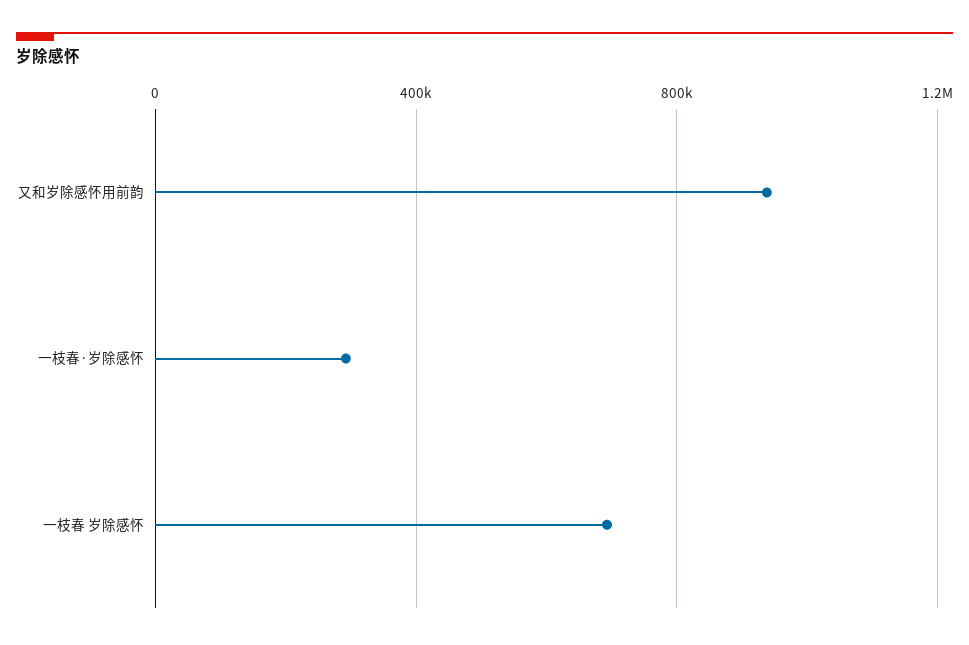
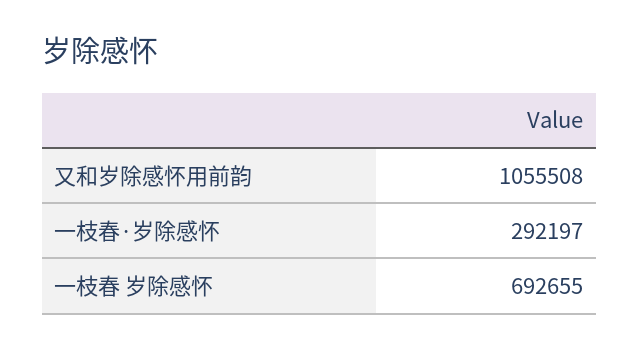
又和岁除感怀用前韵: 950000 -> 1055508

